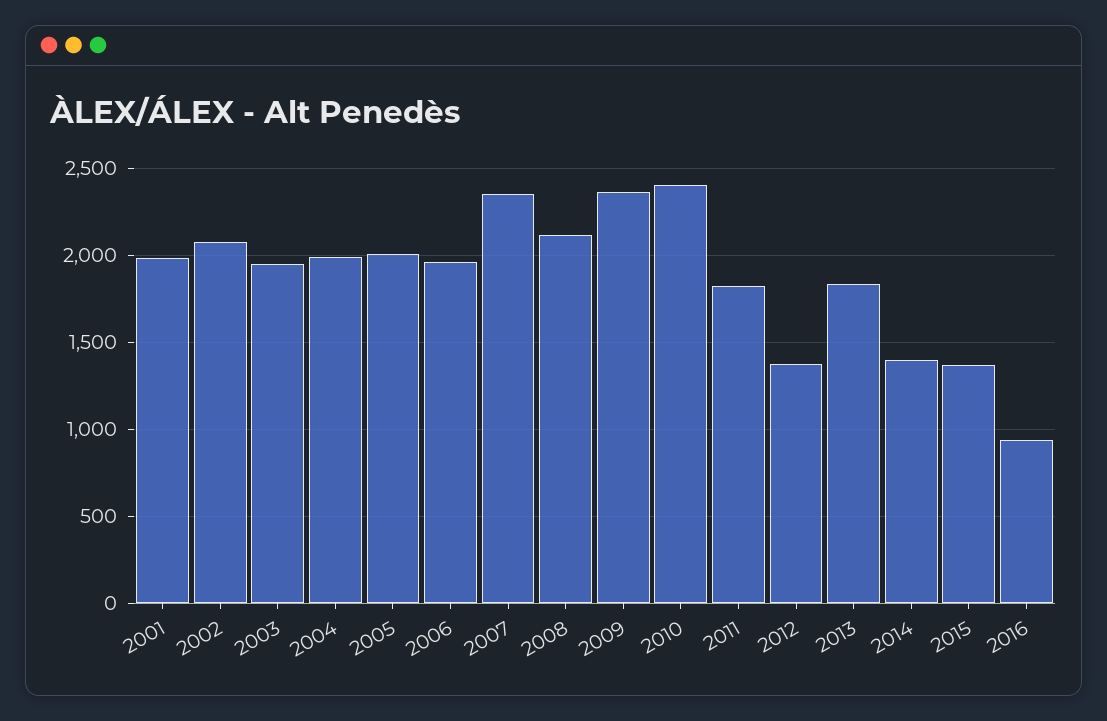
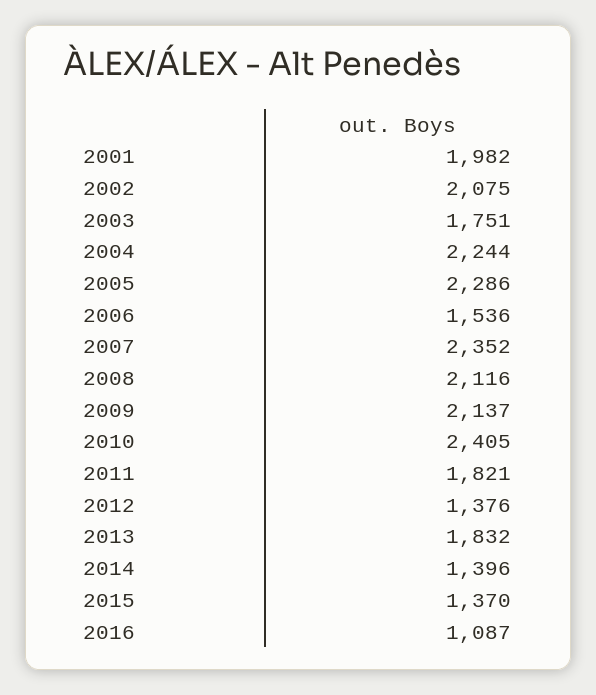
2003: 1950 -> 1751
2004: 2000 -> 2244
2005: 2000 -> 2286
2006: 1950 -> 1536
2009: 2350 -> 2137
2016: 950 -> 1087

